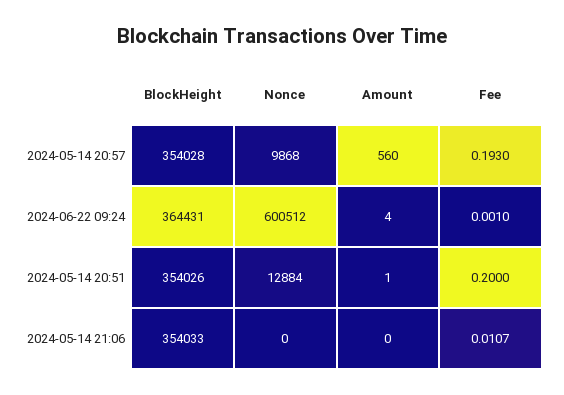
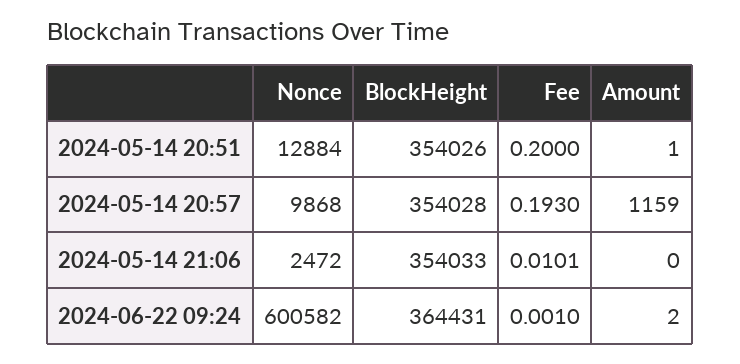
Amount, 2024-05-14 20:57: 560 -> 1159
Nonce, 2024-06-22 09:24: 600512 -> 600582
Amount, 2024-06-22 09:24: 4 -> 2
Nonce, 2024-05-14 21:06: 0 -> 2472
Fee, 2024-05-14 21:06: 0.0107 -> 0.0101

